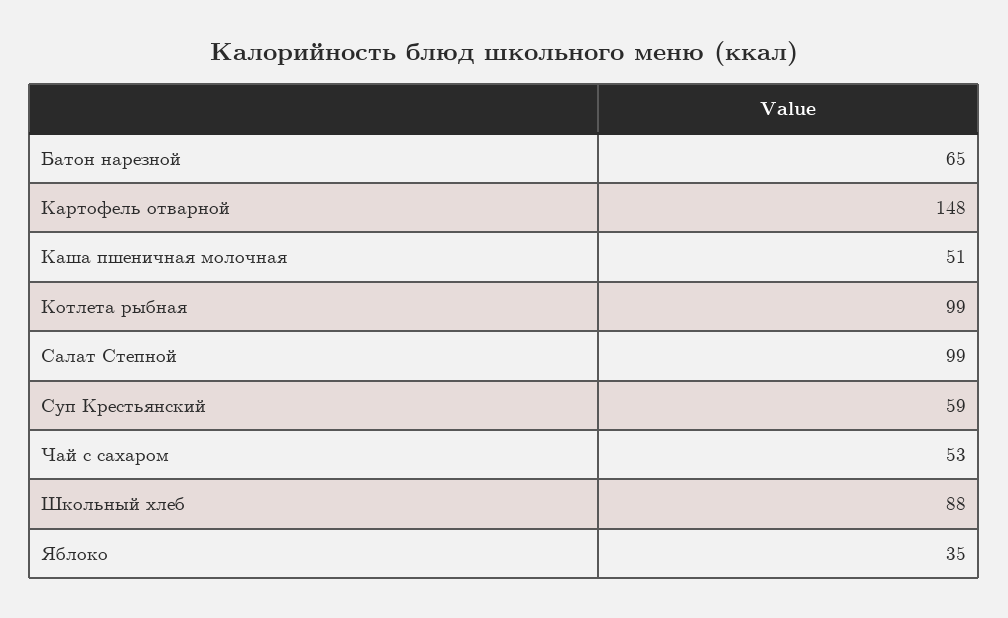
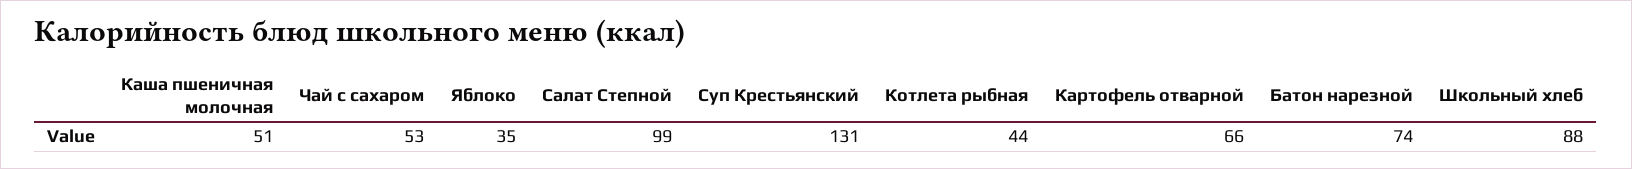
Батон нарезной: 65 -> 74
Картофель отварной: 148 -> 66
Котлета рыбная: 99 -> 44
Суп Крестьянский: 59 -> 131

